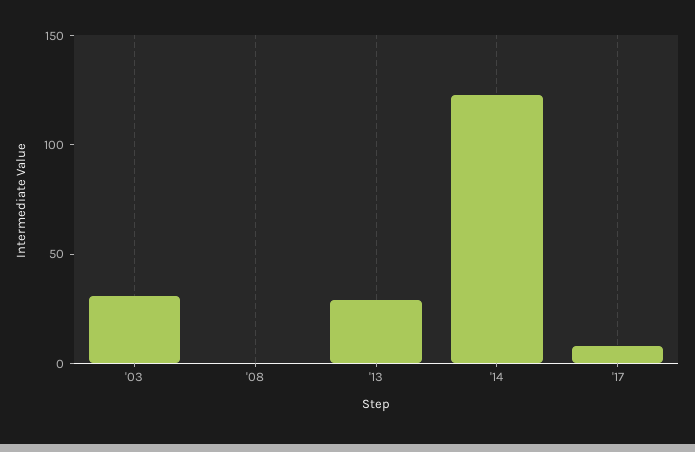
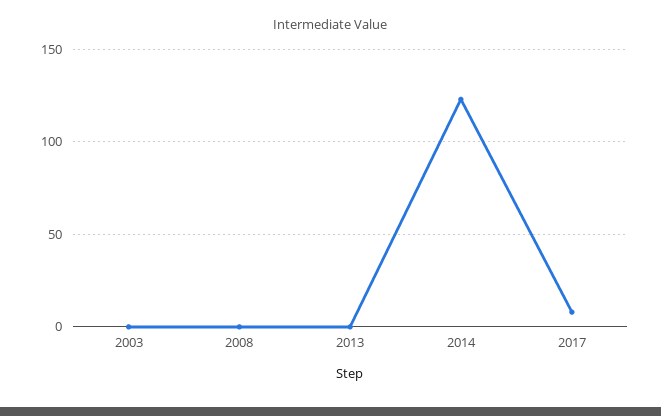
'03: 30 -> 0
'13: 30 -> 0

